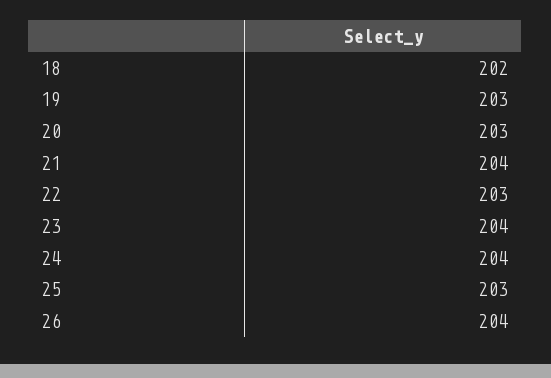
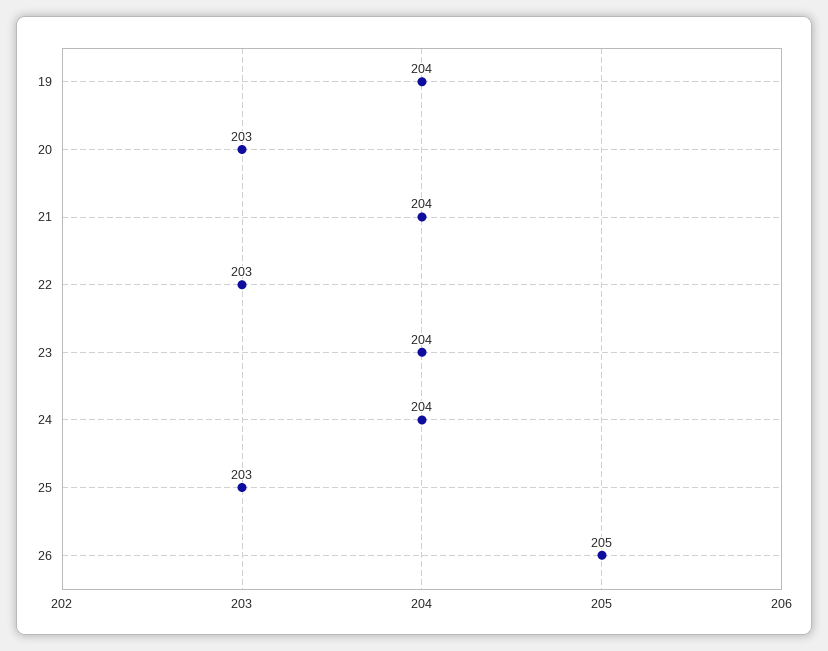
18: 202 -> none
19: 203 -> 204
26: 204 -> 205

